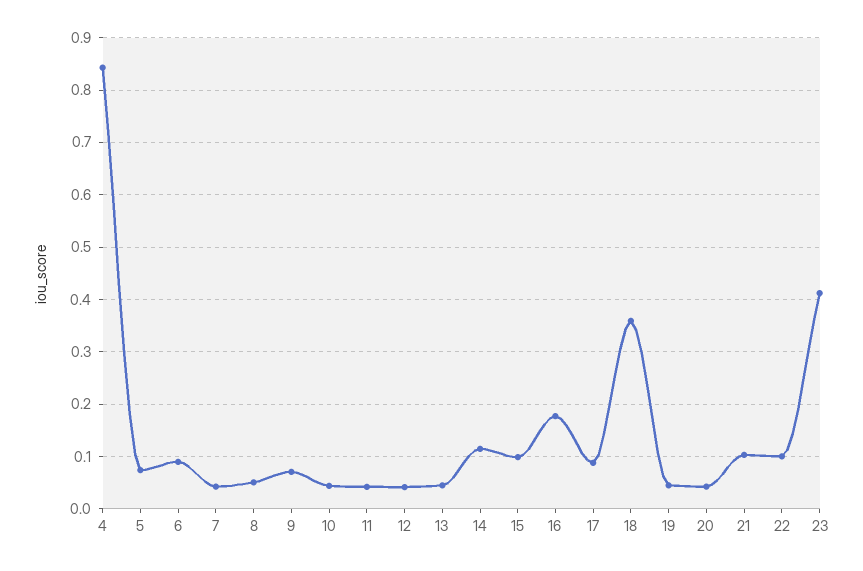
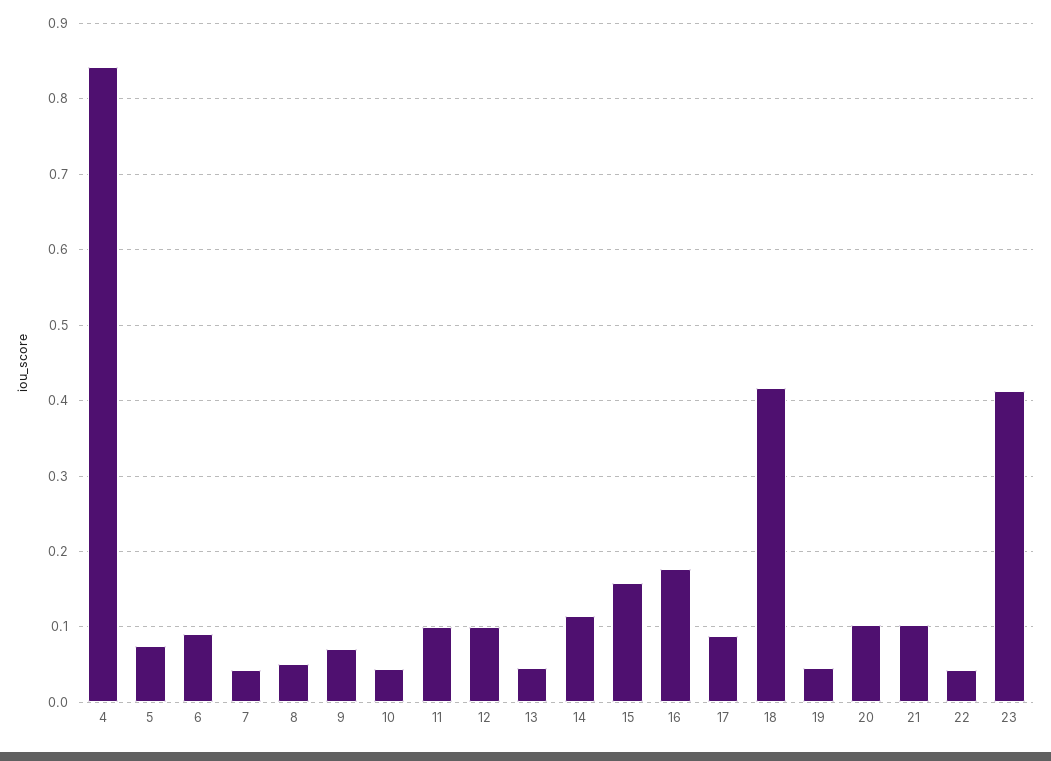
11: 0.04 -> 0.1
12: 0.04 -> 0.1
15: 0.1 -> 0.16
18: 0.36 -> 0.42
20: 0.04 -> 0.1
22: 0.1 -> 0.04

